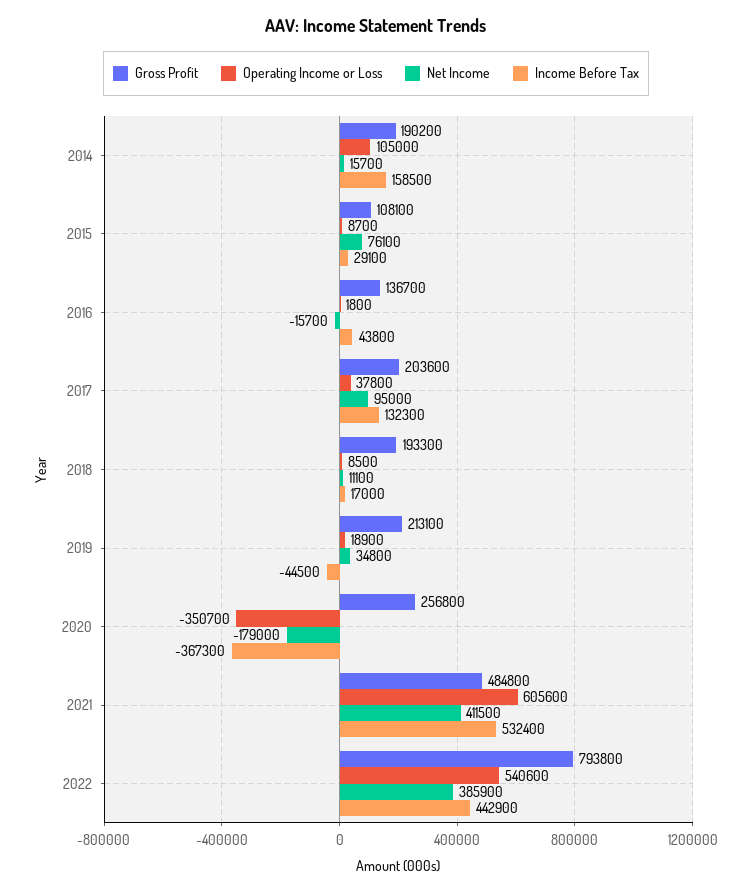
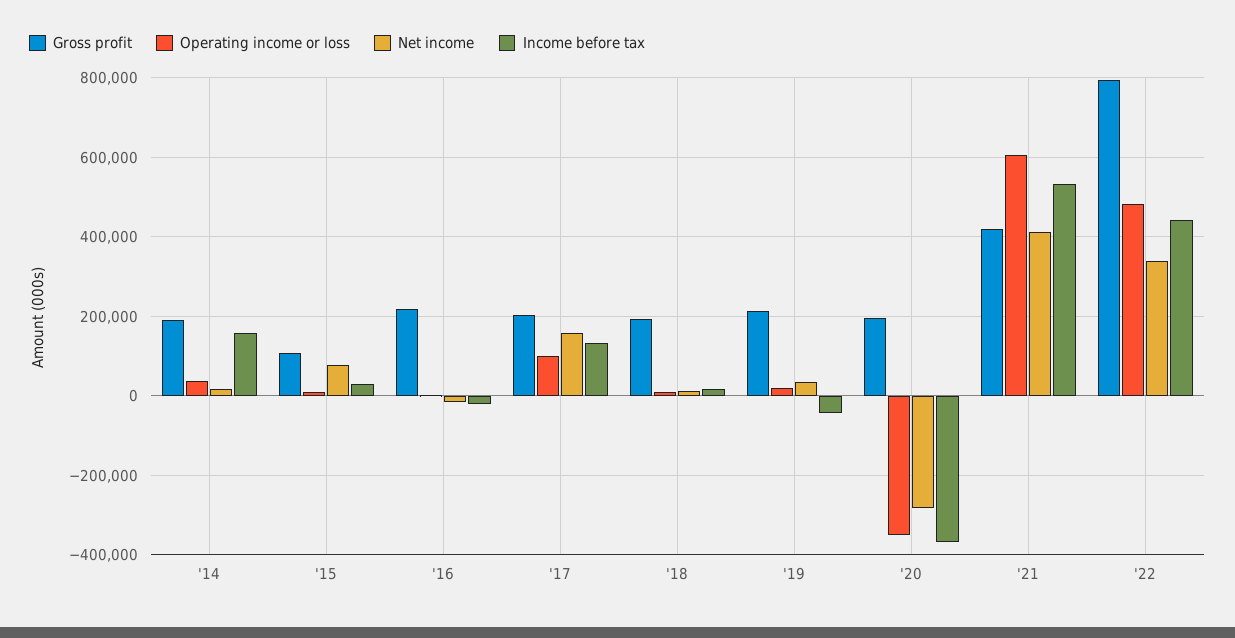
Operating Income or Loss, 2014: 105000 -> 40000
Gross Profit, 2016: 136700 -> 220000
Income Before Tax, 2016: 43800 -> -20000
Operating Income or Loss, 2017: 37800 -> 100000
Net Income, 2017: 95000 -> 160000
Gross Profit, 2020: 256800 -> 200000
Net Income, 2020: -179000 -> -280000
Gross Profit, 2021: 484800 -> 420000
Operating Income or Loss, 2022: 540600 -> 480000
Net Income, 2022: 385900 -> 340000

